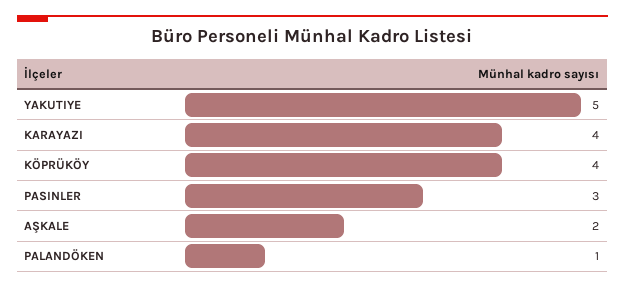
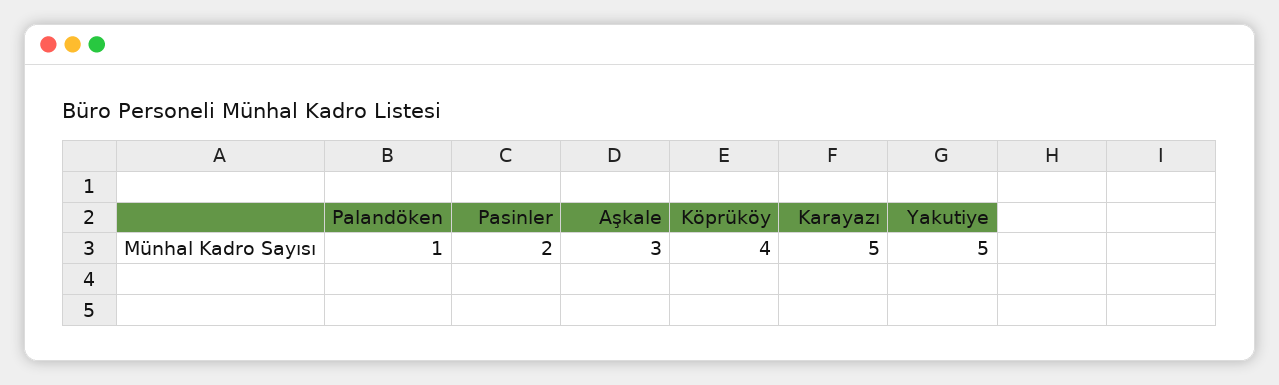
KARAYAZI: 4 -> 5
PASINLER: 3 -> 2
AŞKALE: 2 -> 3

